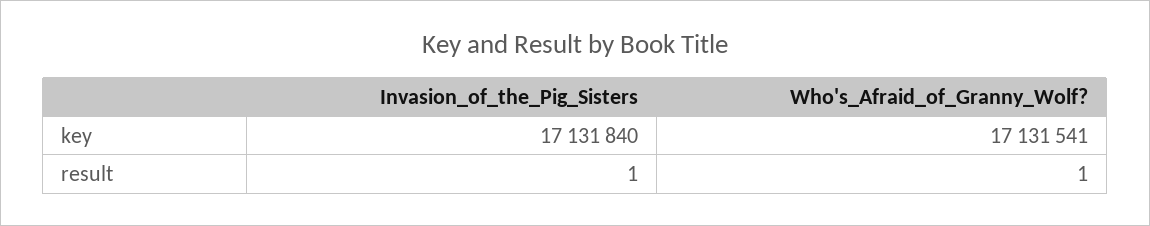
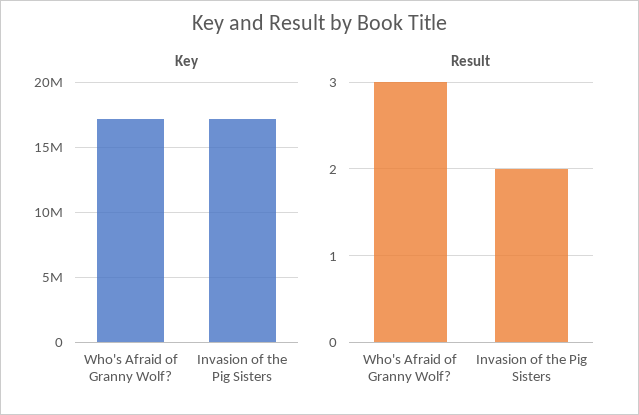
result, Invasion_of_the_Pig_Sisters: 1 -> 2
result, Who's_Afraid_of_Granny_Wolf?: 1 -> 3

